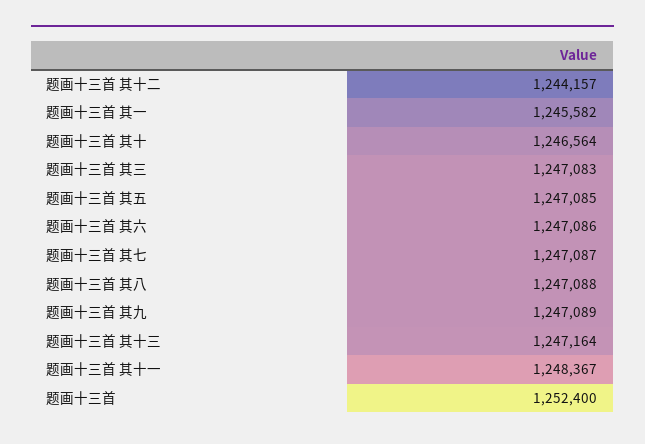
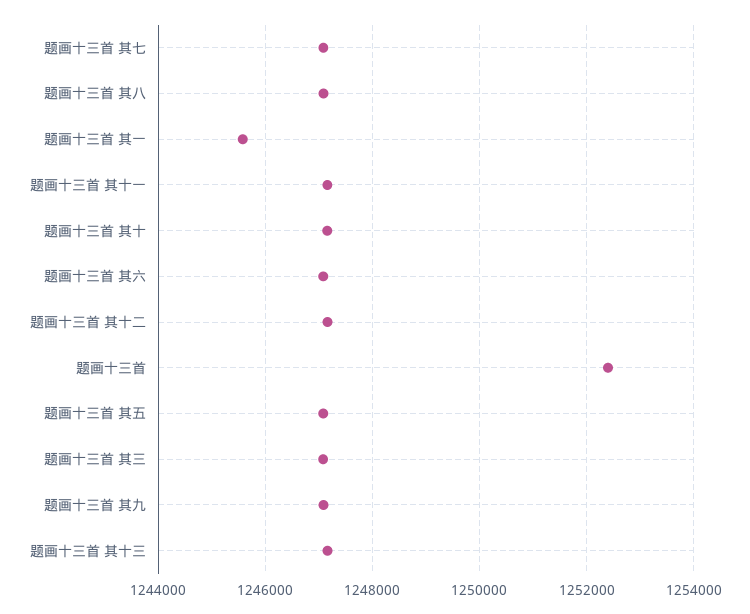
题画十三首 其十二: 1244157 -> 1247200
题画十三首 其十: 1246564 -> 1247200
题画十三首 其十一: 1248367 -> 1247200

